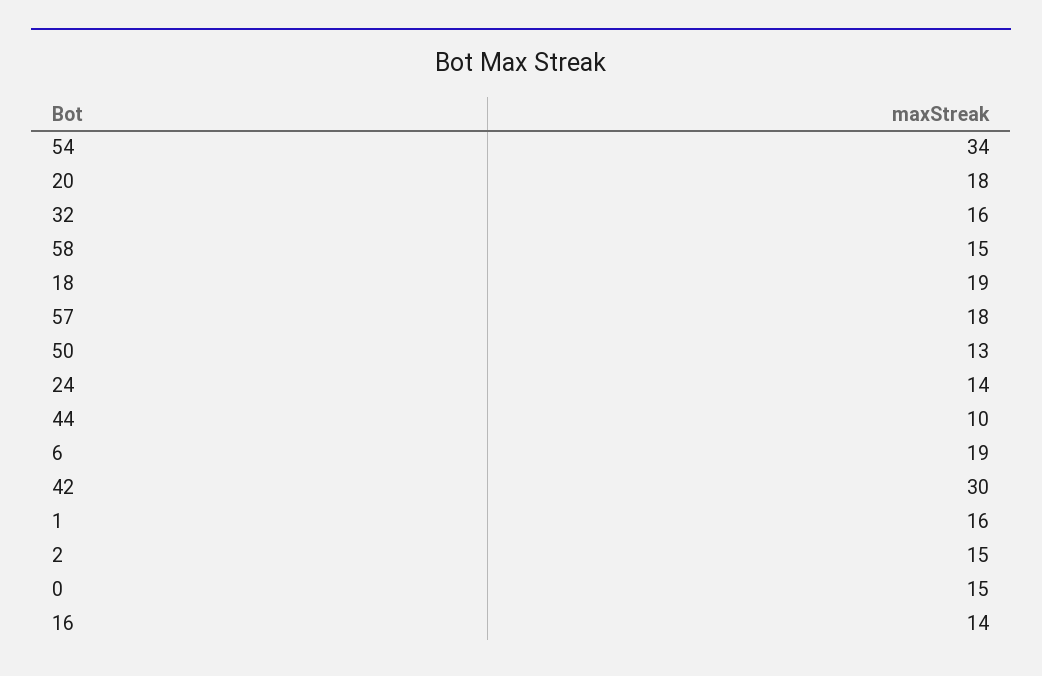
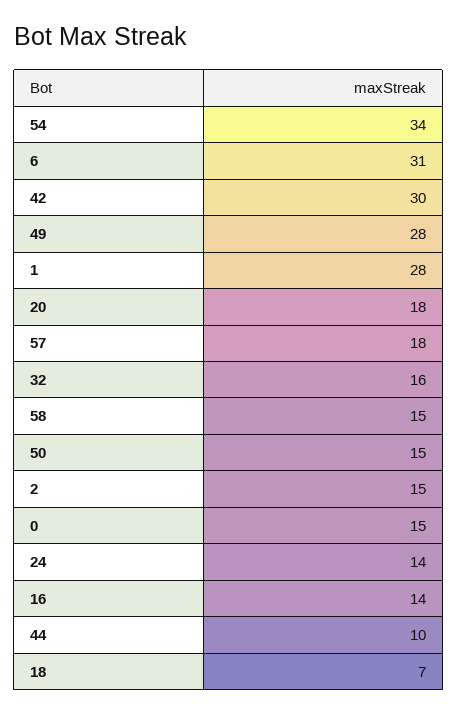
18: 19 -> 7
50: 13 -> 15
6: 19 -> 31
1: 16 -> 28
49: none -> 28

